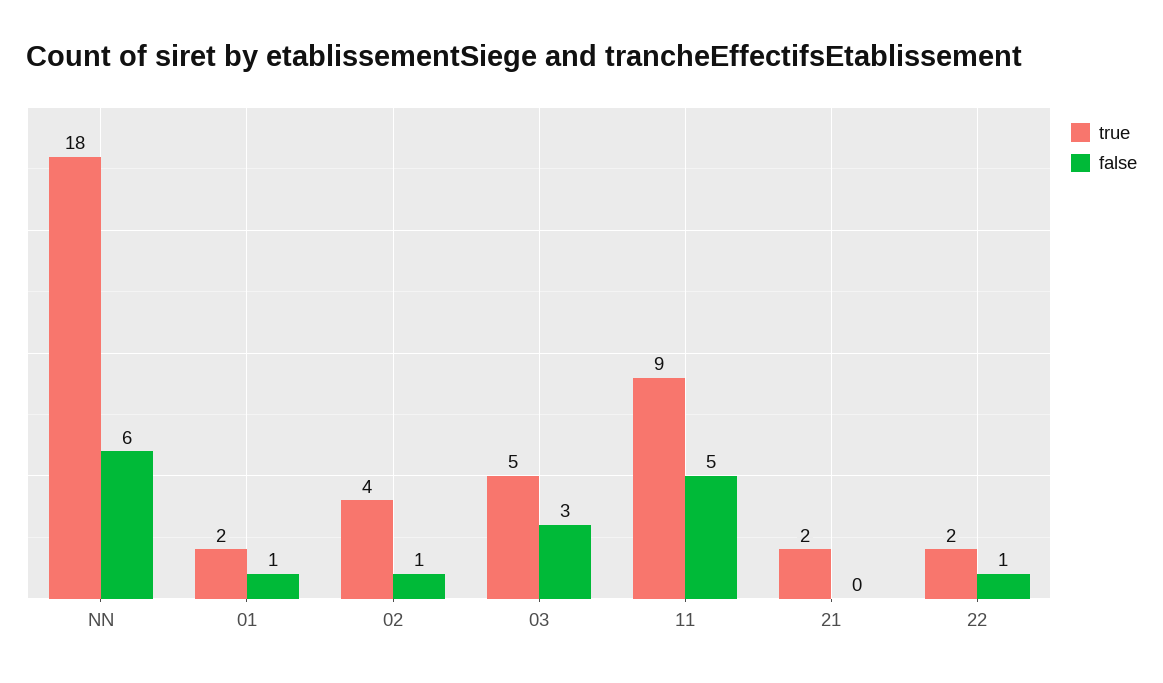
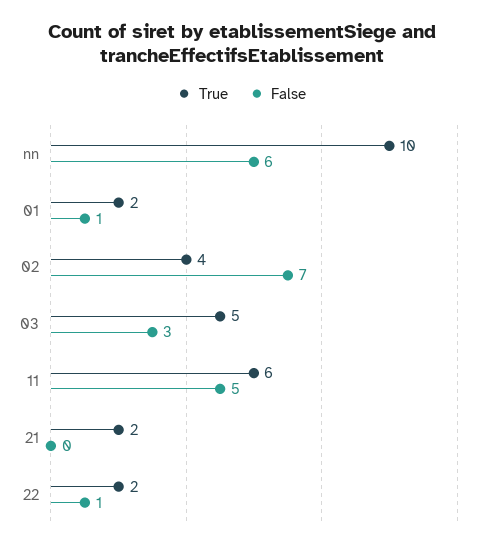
true, NN: 18 -> 10
false, 02: 1 -> 7
true, 11: 9 -> 6

